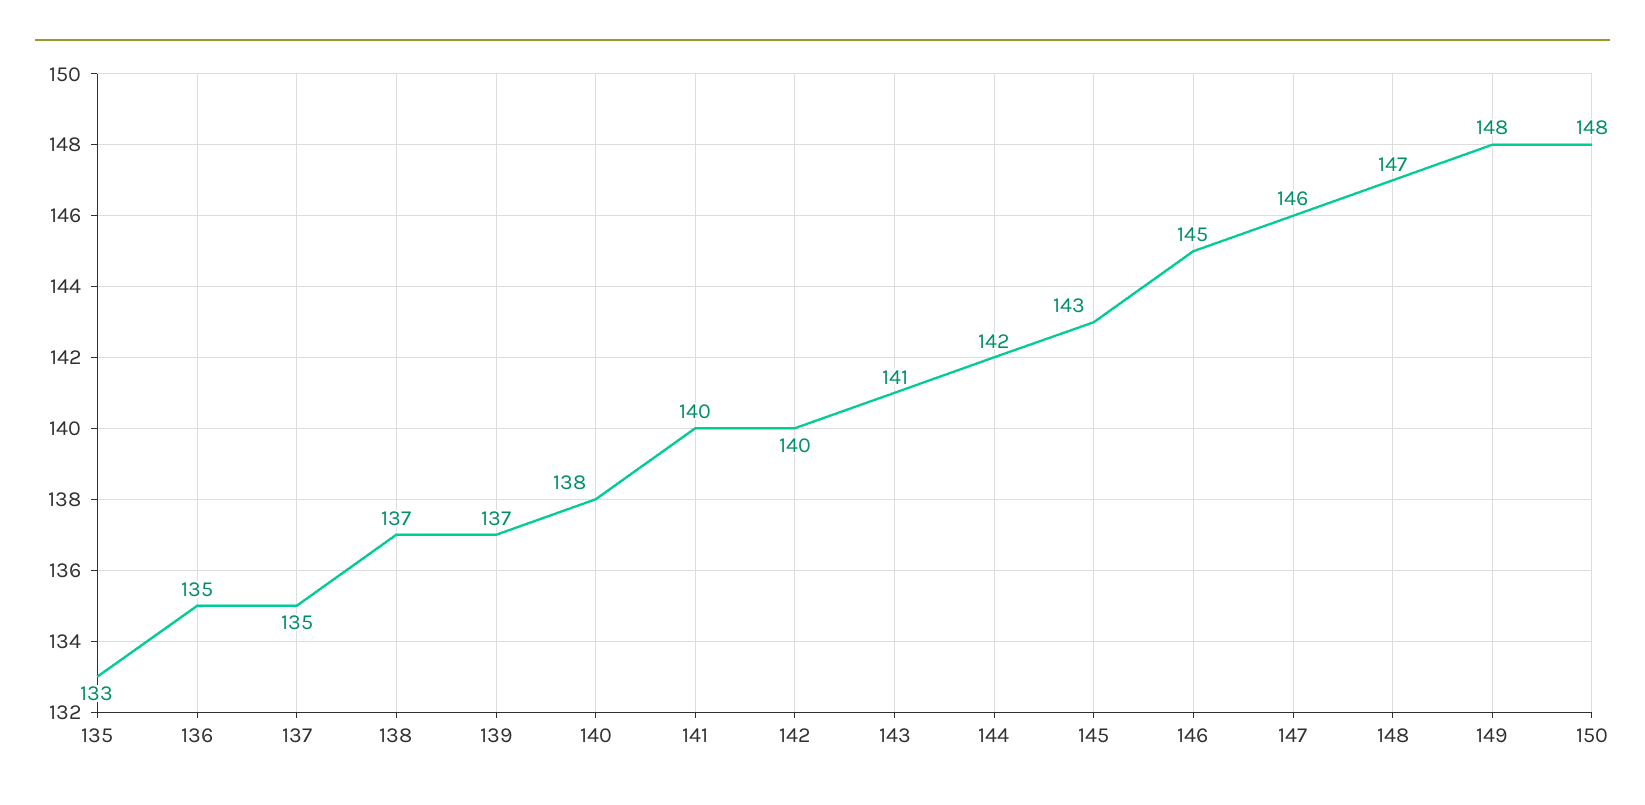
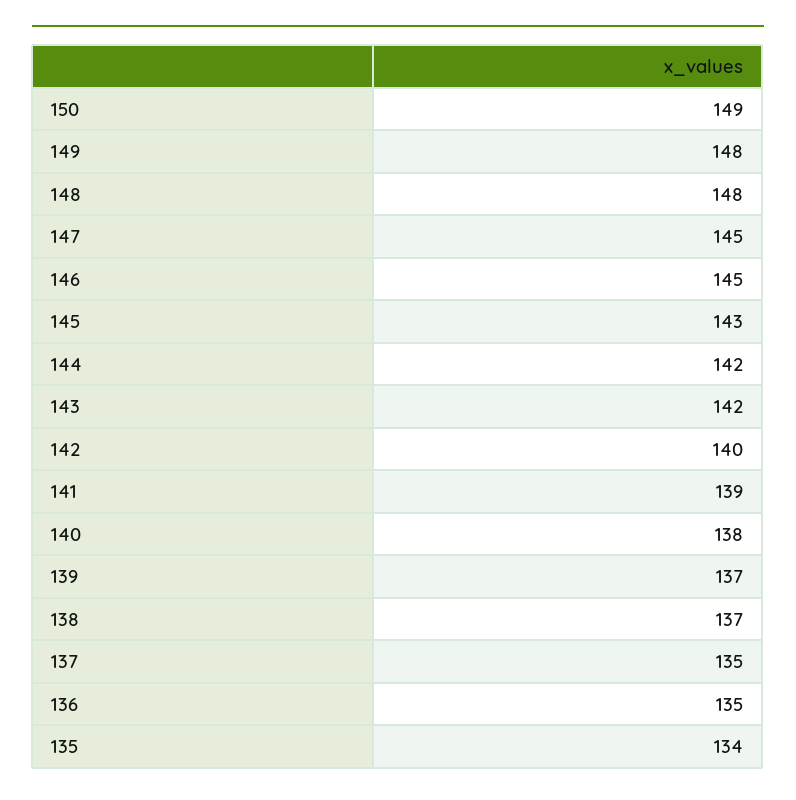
135: 133 -> 134
141: 140 -> 139
143: 141 -> 142
147: 146 -> 145
148: 147 -> 148
150: 148 -> 149

